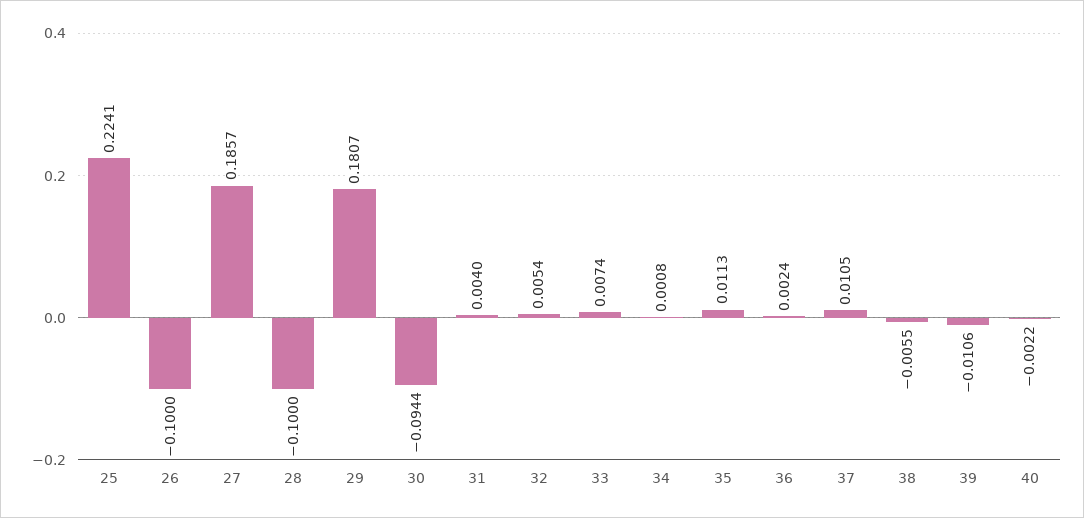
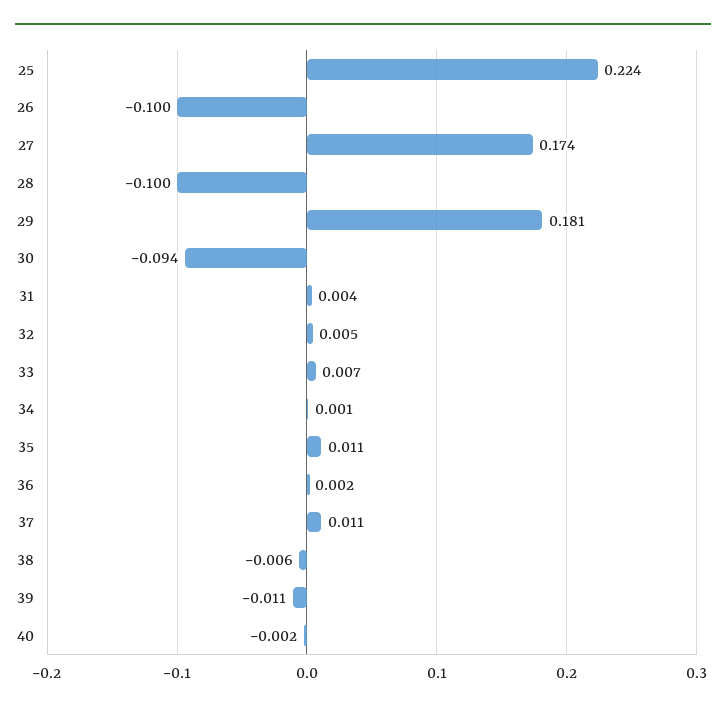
27: 0.1857 -> 0.174

